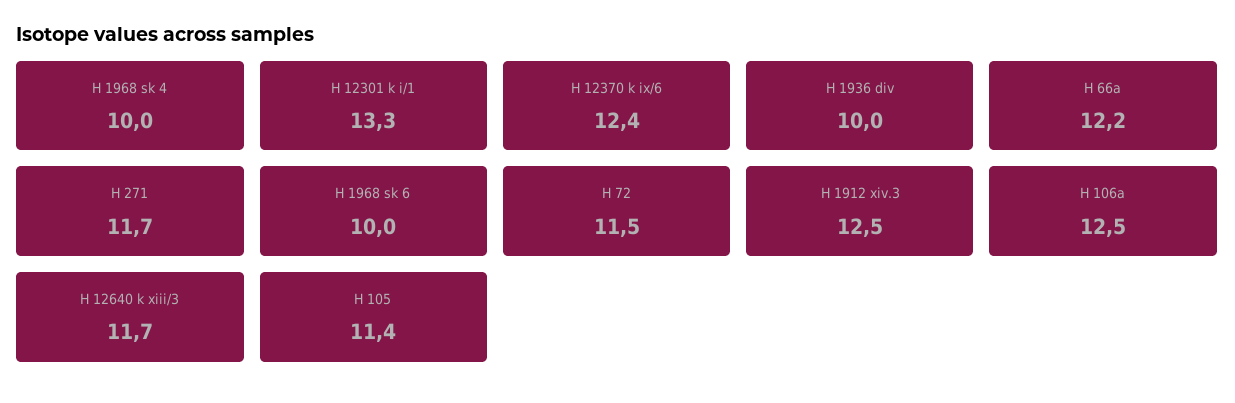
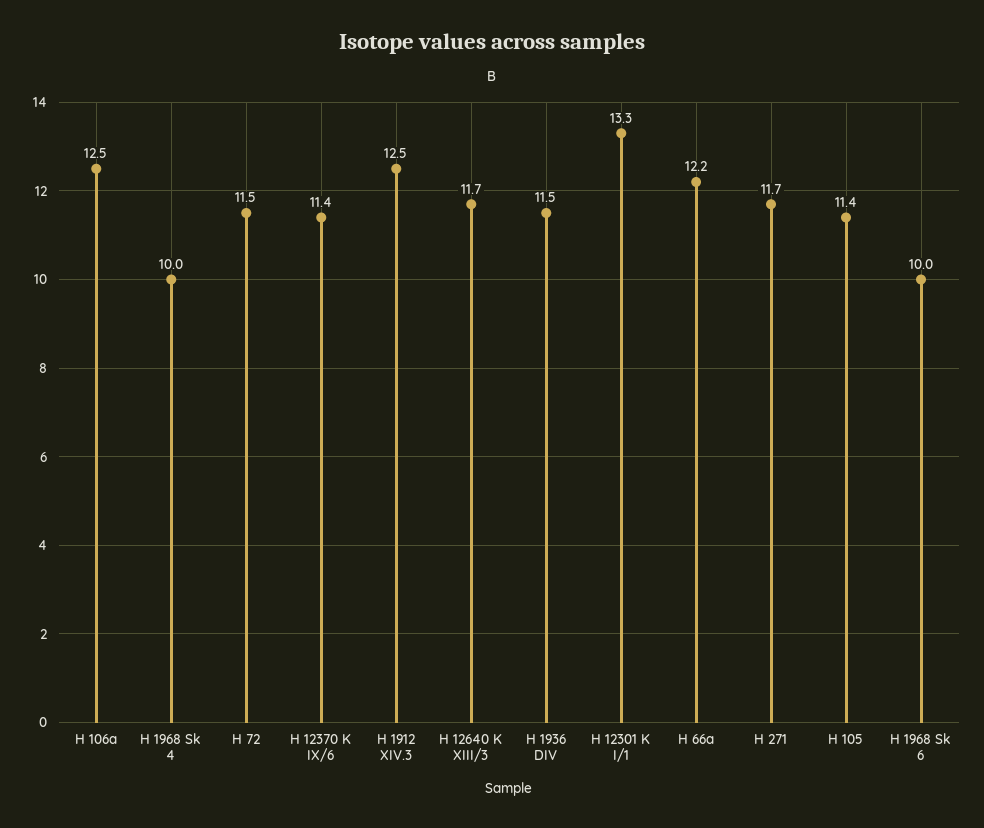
H 12370 k ix/6: 12.4 -> 11.4
H 1936 div: 10 -> 11.5

